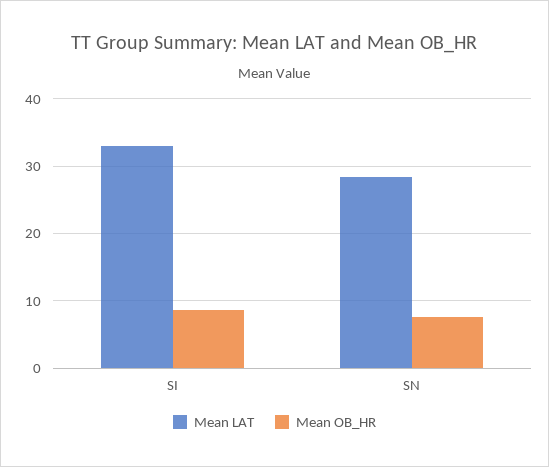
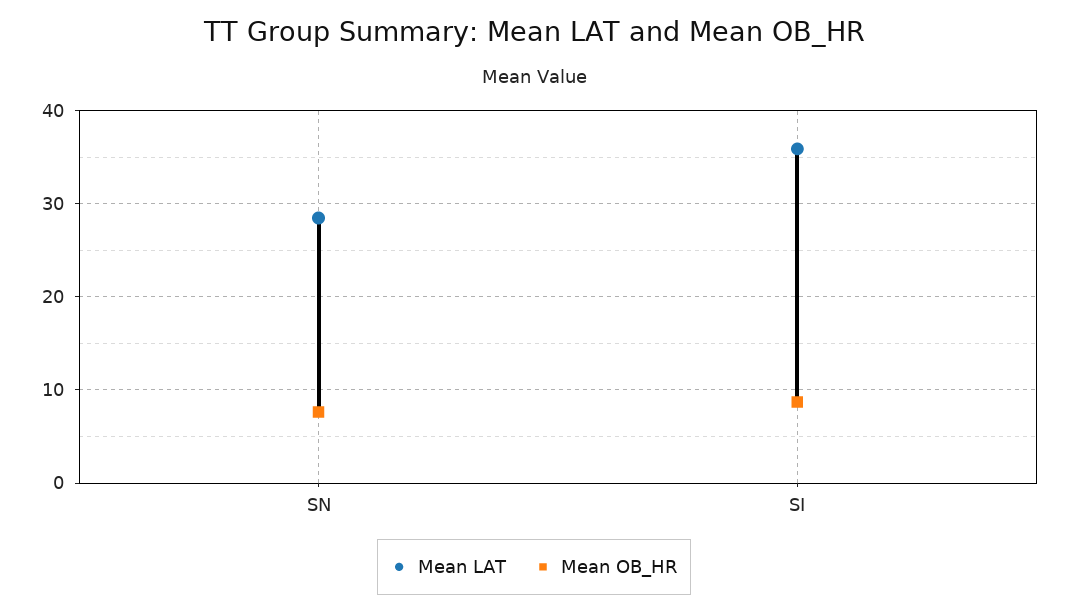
Mean LAT, SI: 33 -> 36

